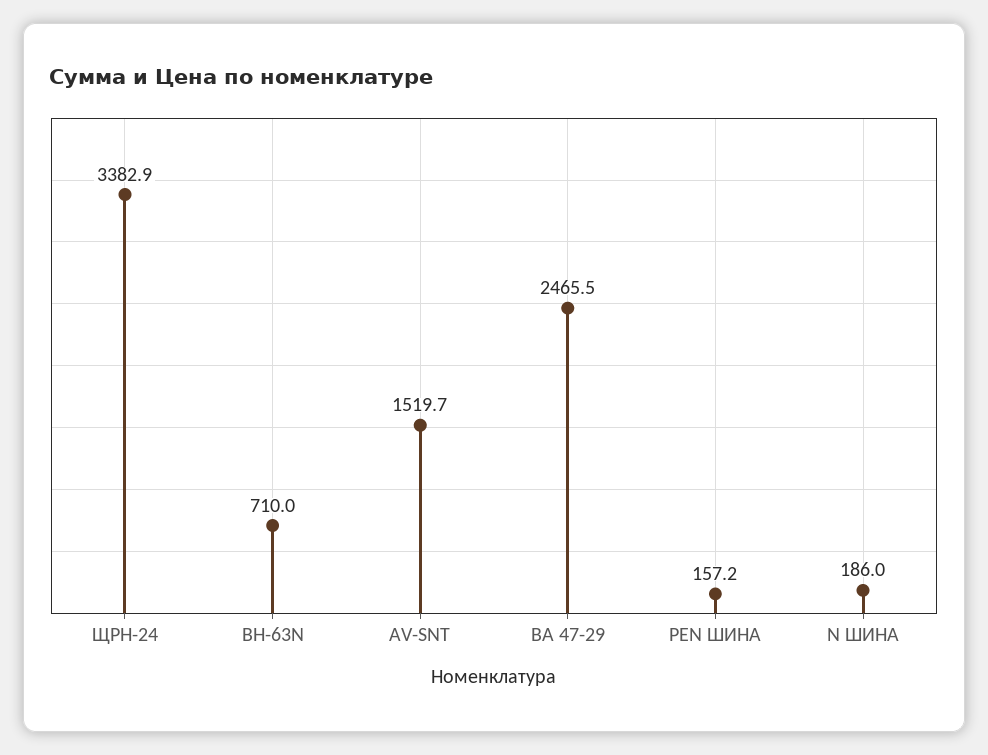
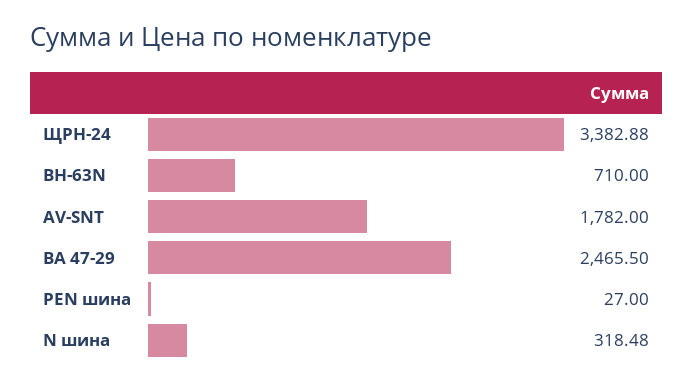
AV-SNT: 1519.7 -> 1782
PEN ШИНА: 157.2 -> 27
N ШИНА: 186 -> 318.48

